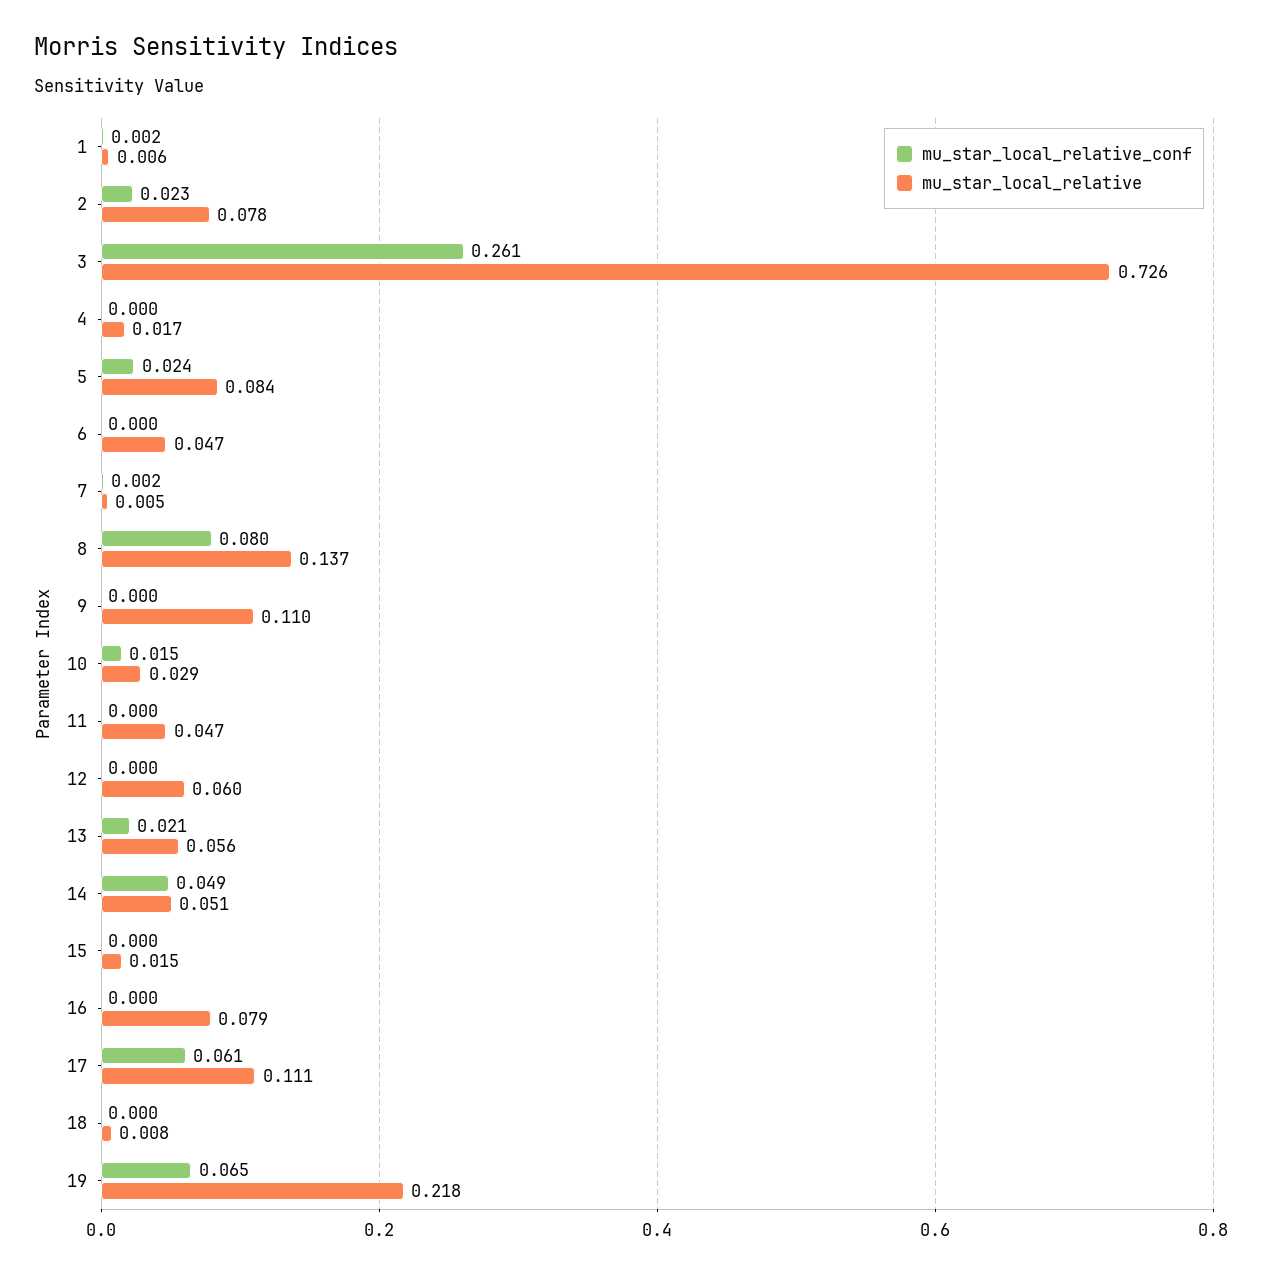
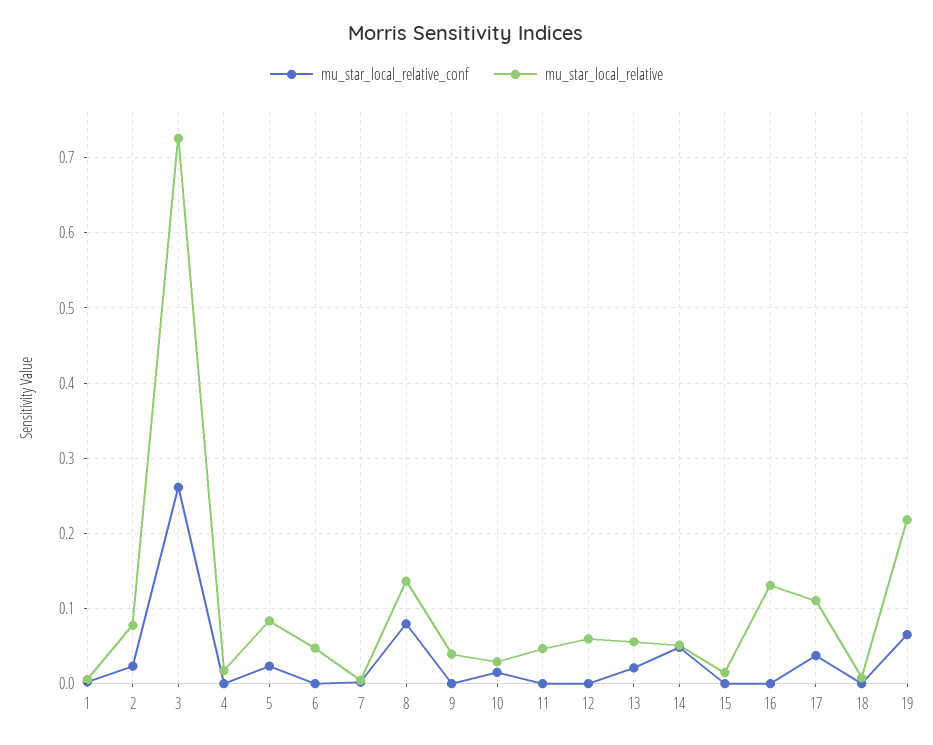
mu_star_local_relative, 9: 0.11 -> 0.04
mu_star_local_relative, 16: 0.079 -> 0.13
mu_star_local_relative_conf, 17: 0.061 -> 0.04

